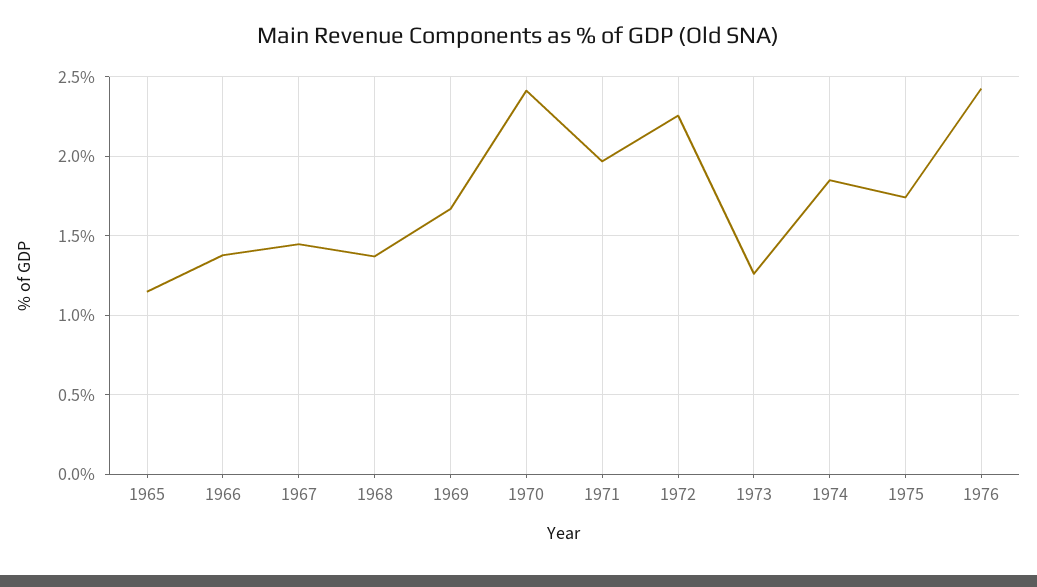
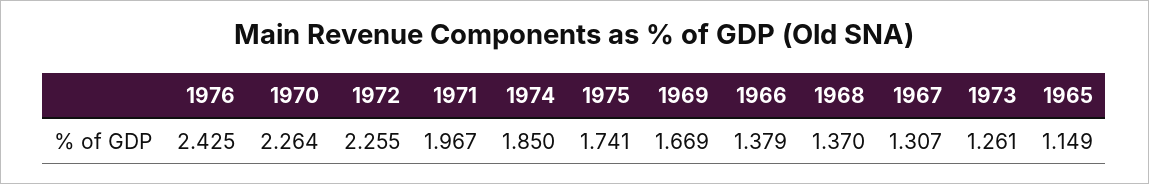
1967: 1.45 -> 1.307
1970: 2.4 -> 2.264

